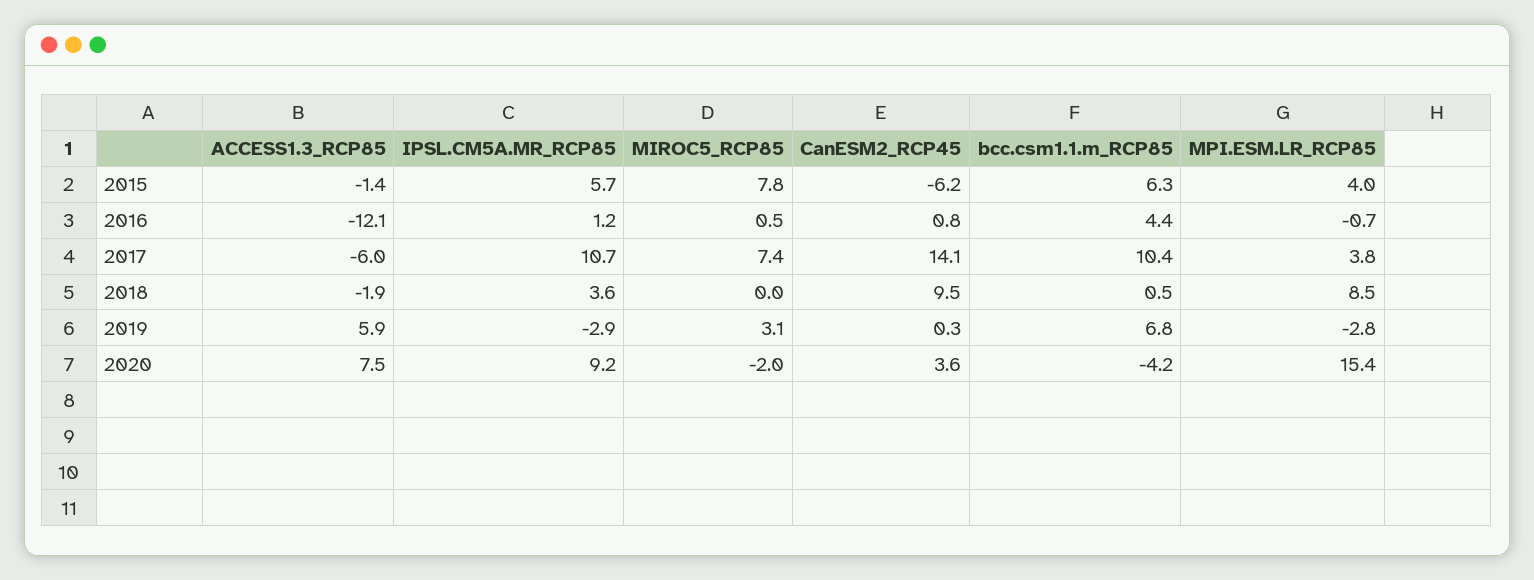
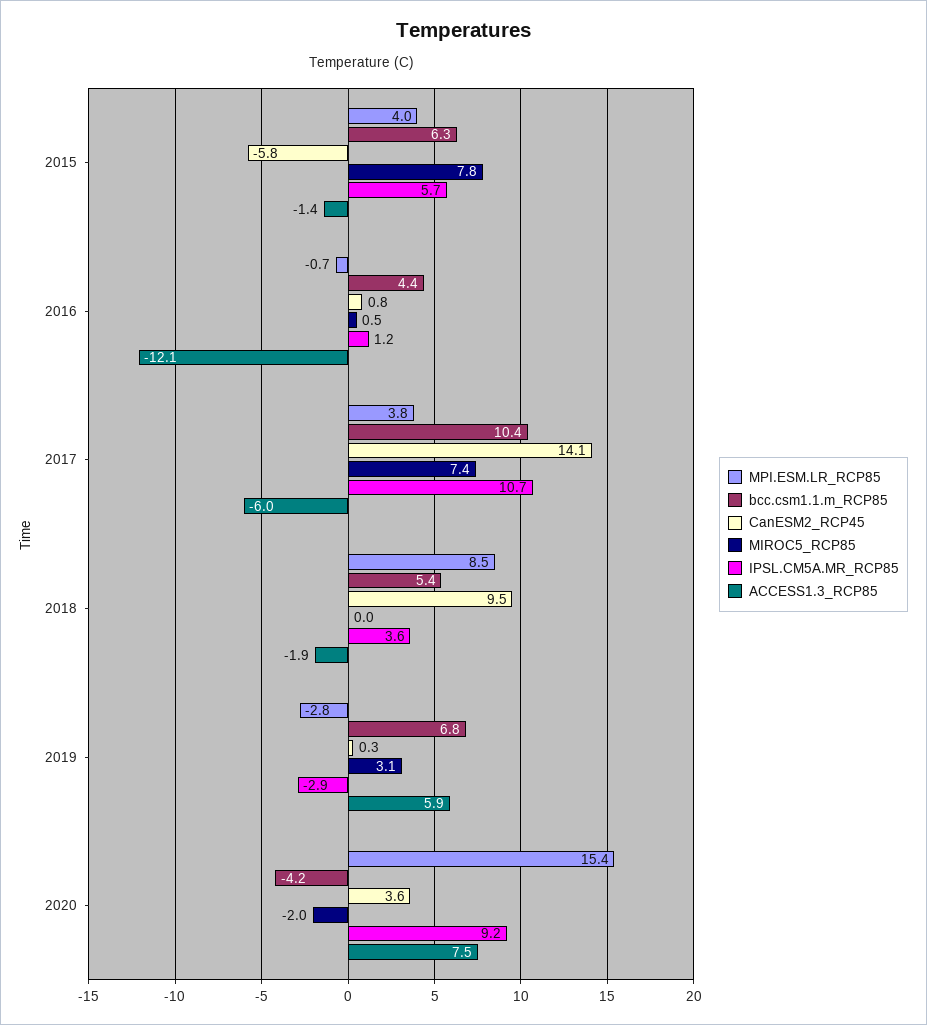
CanESM2_RCP45, 2015: -6.2 -> -5.8
bcc.csm1.1.m_RCP85, 2018: 0.5 -> 5.4

